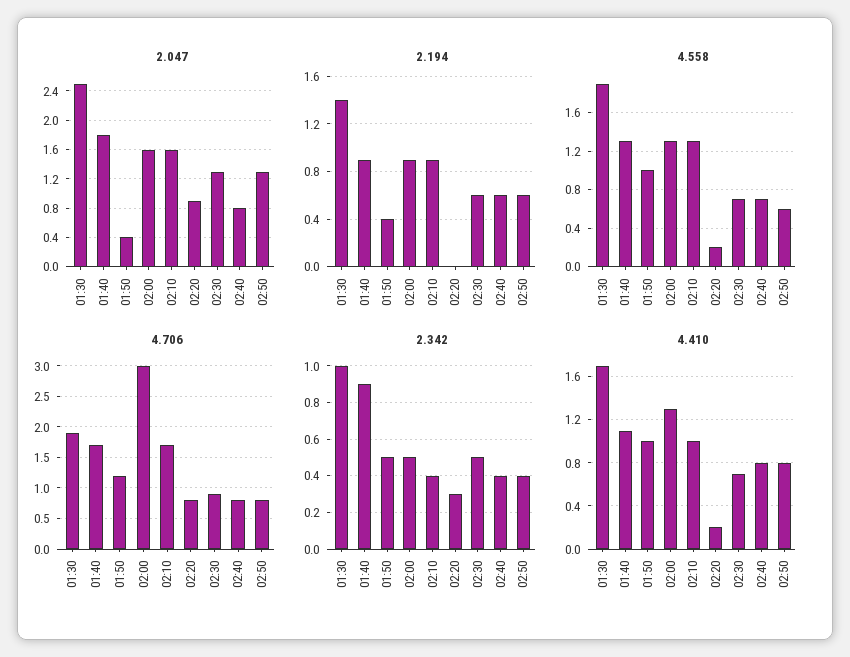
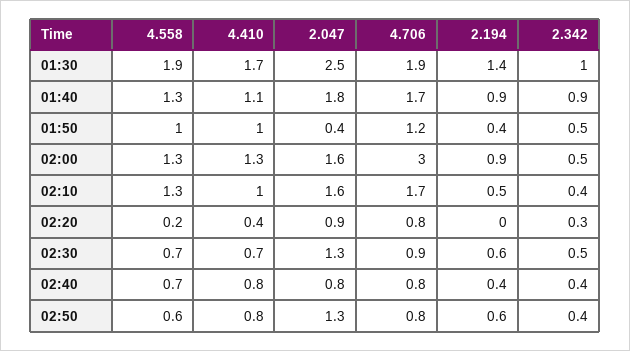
2.194, 02:10: 0.9 -> 0.5
2.194, 02:40: 0.6 -> 0.4
4.410, 02:20: 0.2 -> 0.4

